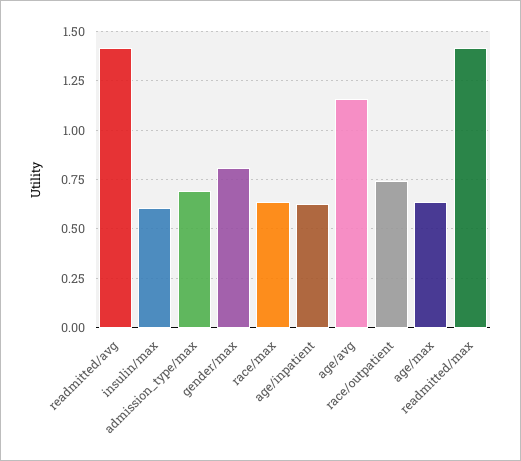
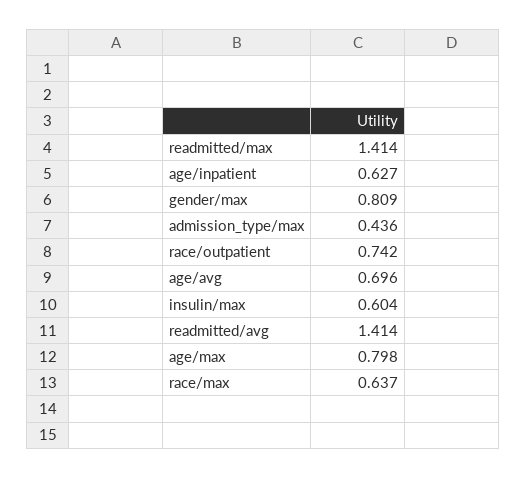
admission_type/max: 0.7 -> 0.436
age/avg: 1.15 -> 0.696
age/max: 0.65 -> 0.798

